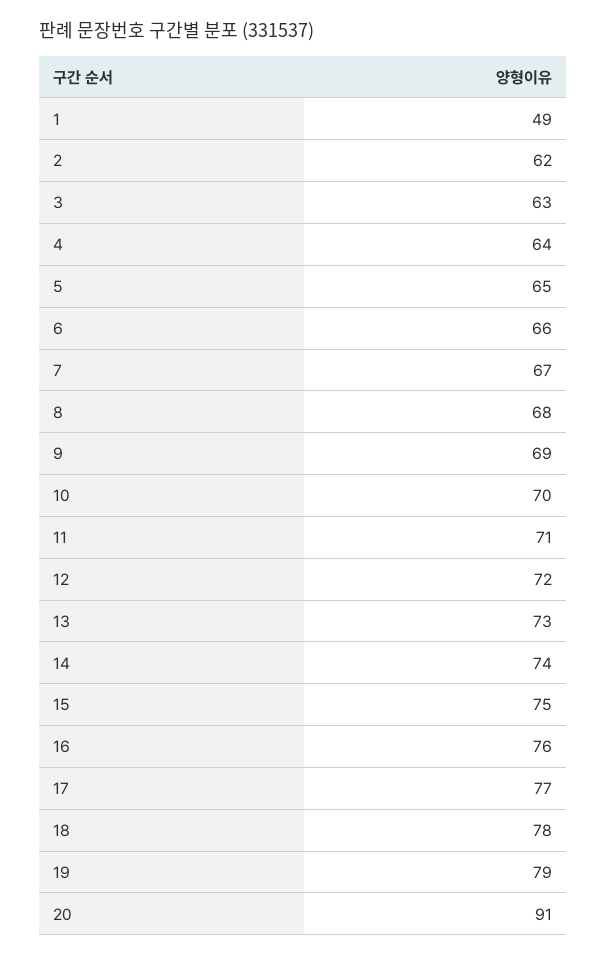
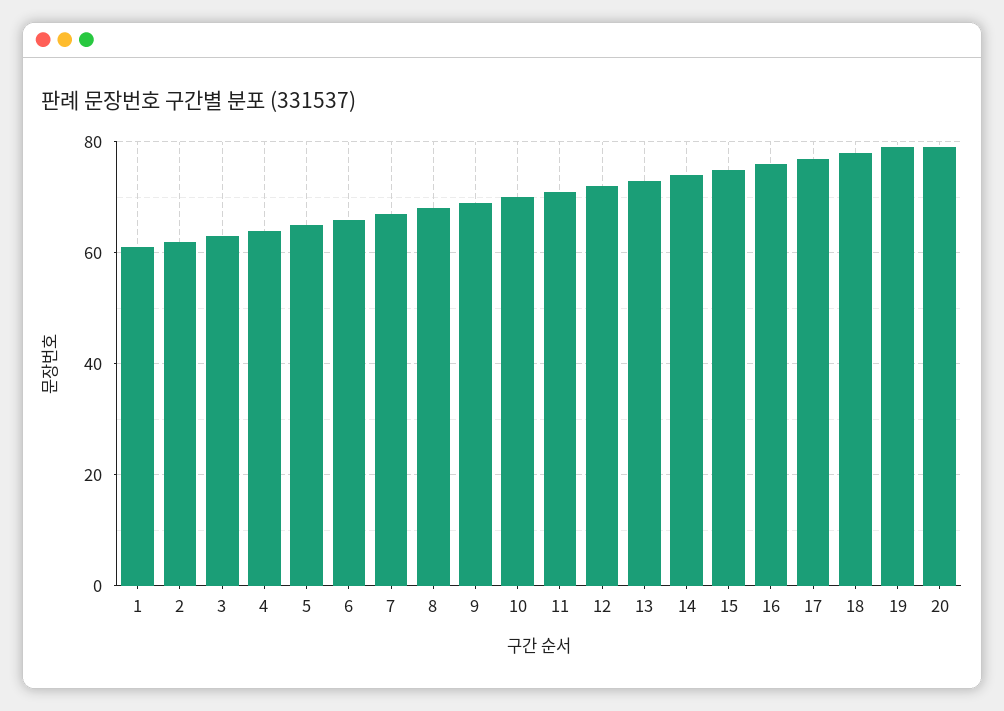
1: 49 -> 60
20: 91 -> 80

